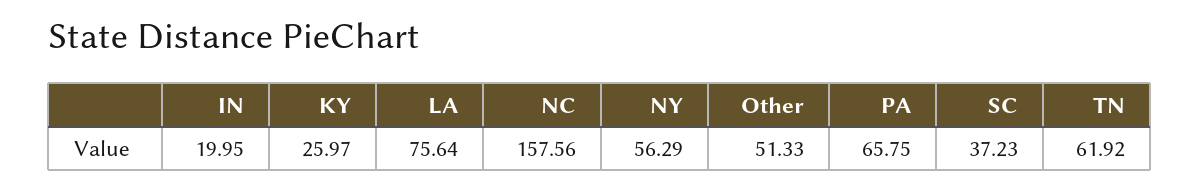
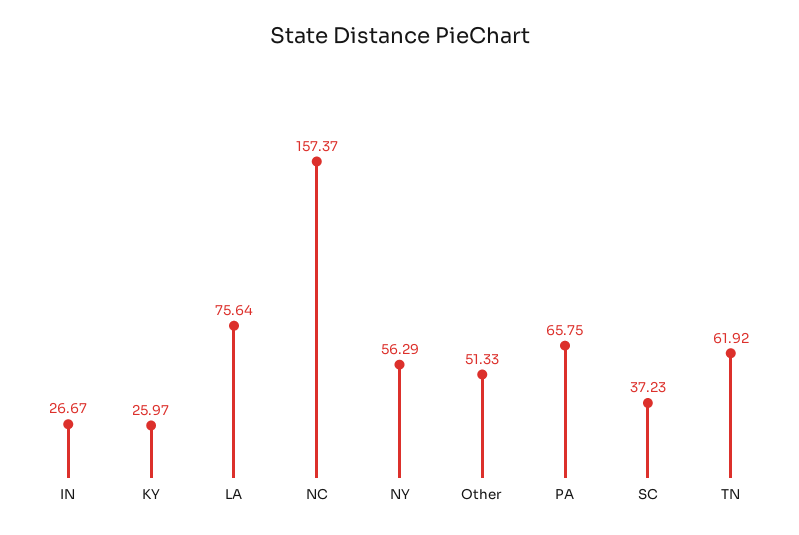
IN: 19.95 -> 26.67
NC: 157.56 -> 157.37

